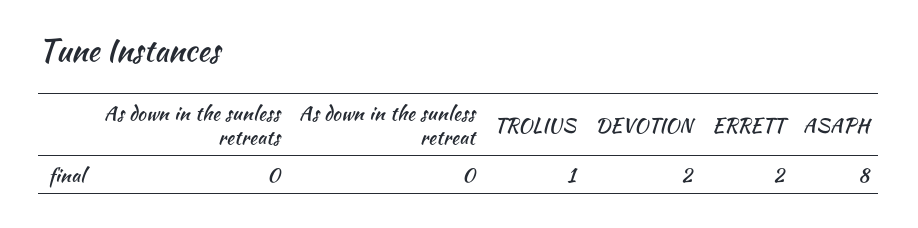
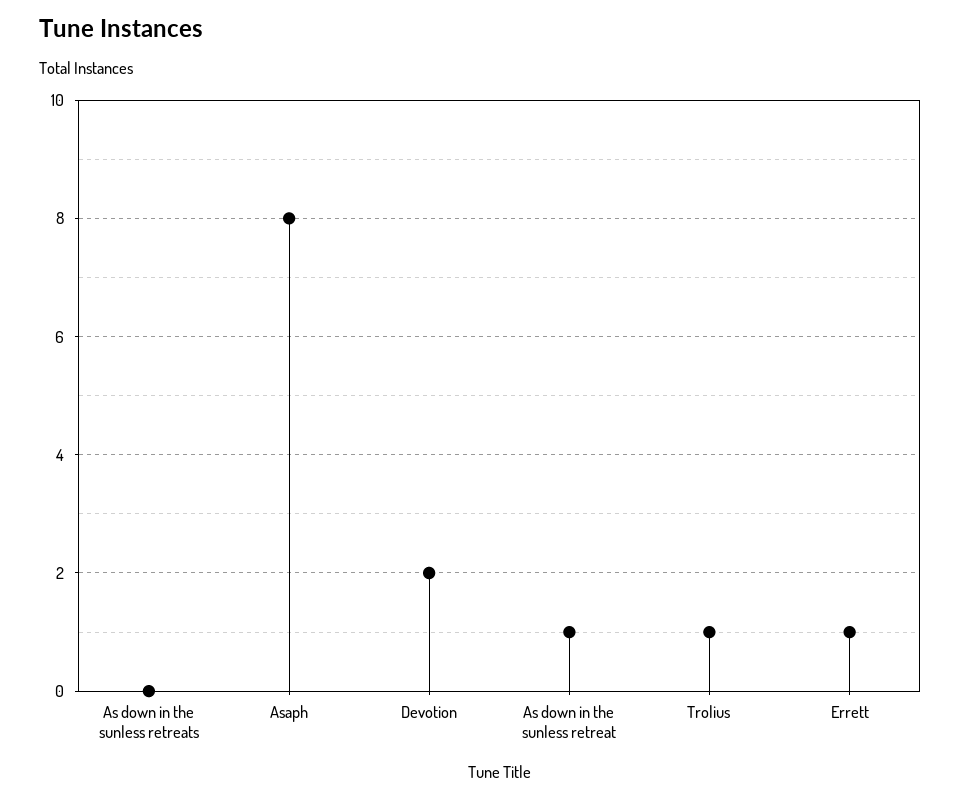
As down in the sunless retreat: 0 -> 1
ERRETT: 2 -> 1

